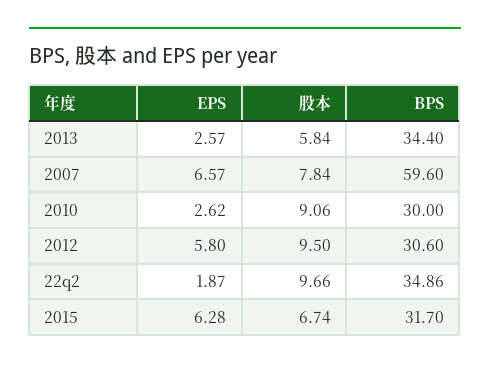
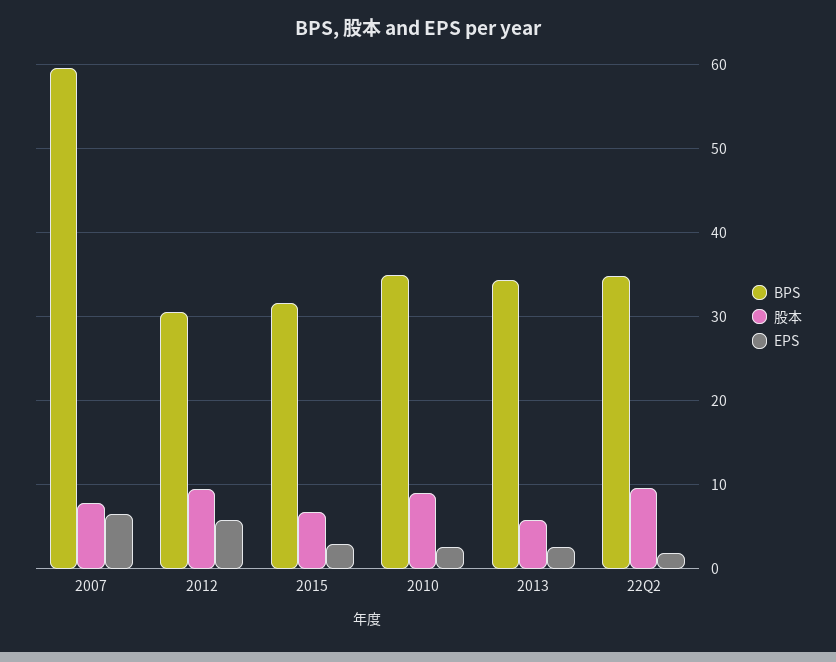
BPS, 2010: 30 -> 35
EPS, 2015: 6.28 -> 3

